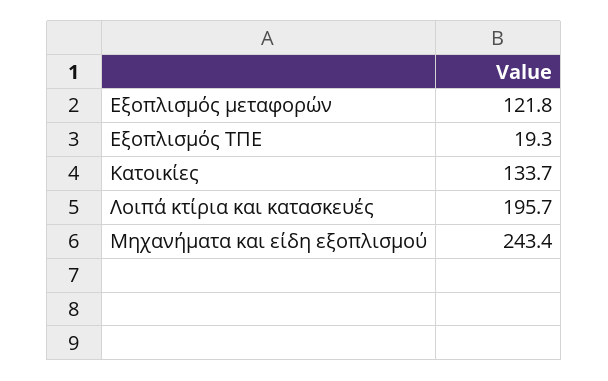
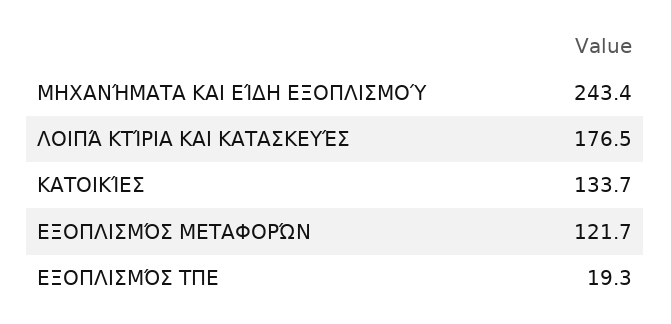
Εξοπλισμός μεταφορών: 121.8 -> 121.7
Λοιπά κτίρια και κατασκευές: 195.7 -> 176.5

